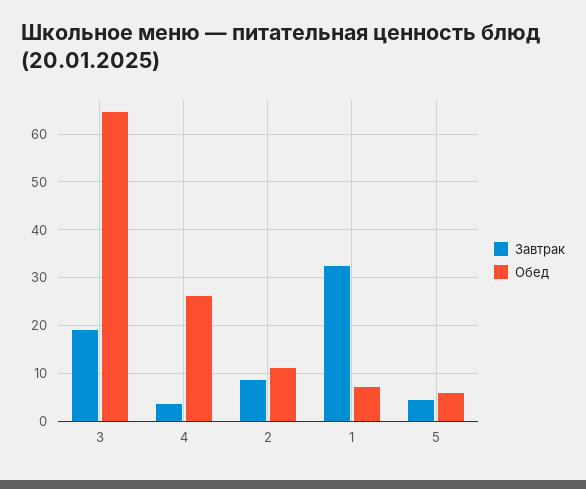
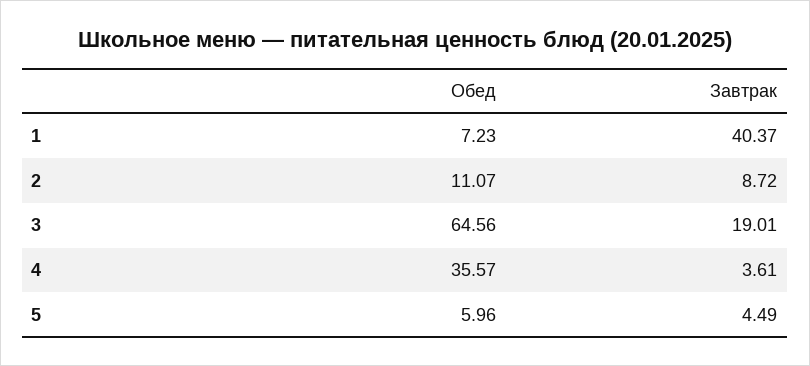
Обед, 4: 26 -> 35.57
Завтрак, 1: 32 -> 40.37

